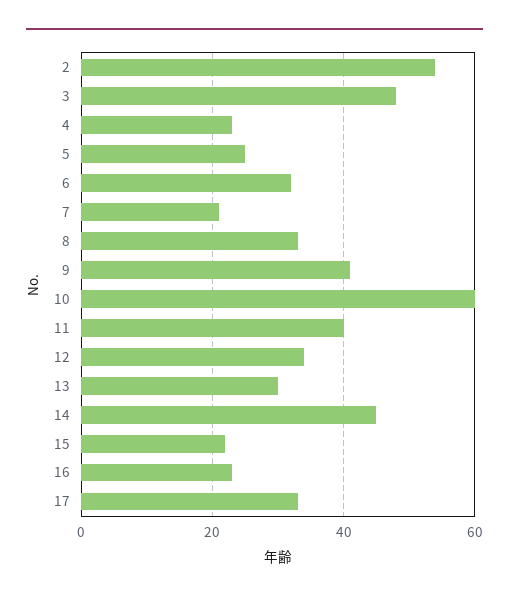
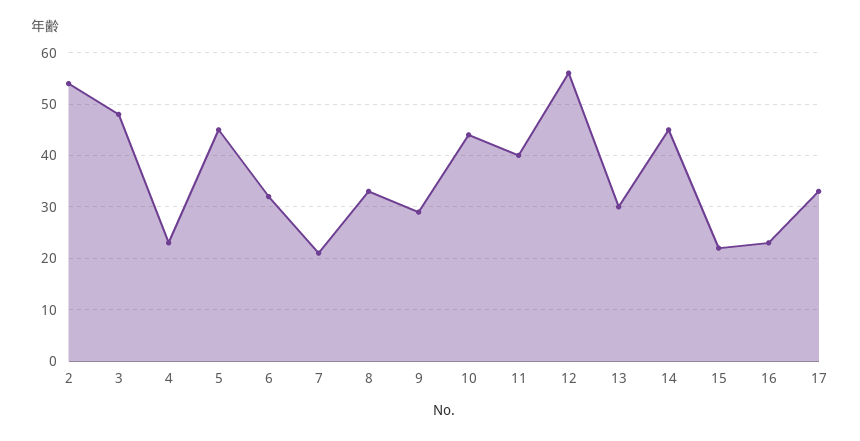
5: 25 -> 45
9: 40 -> 30
10: 60 -> 45
12: 35 -> 55

